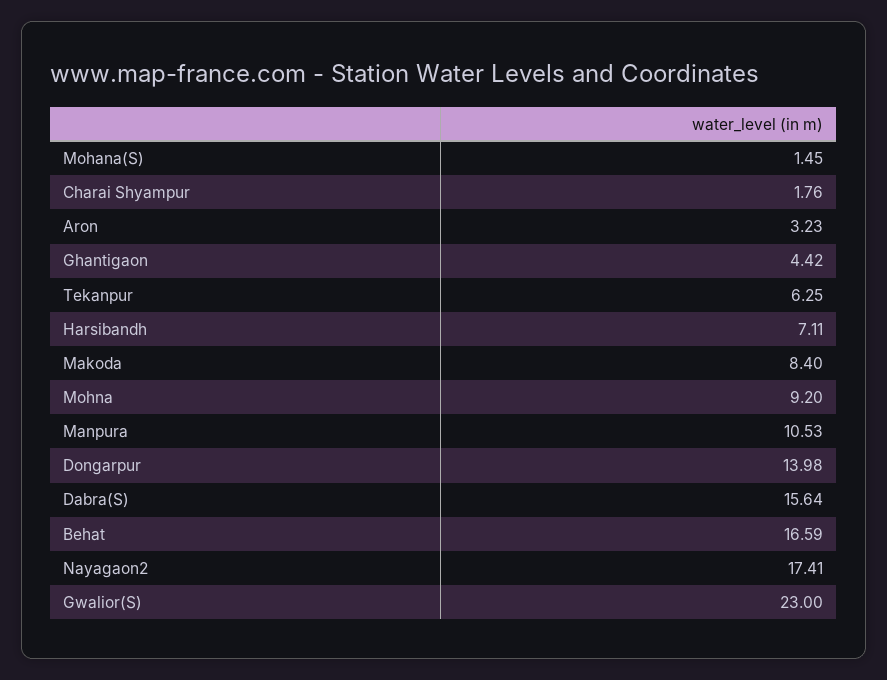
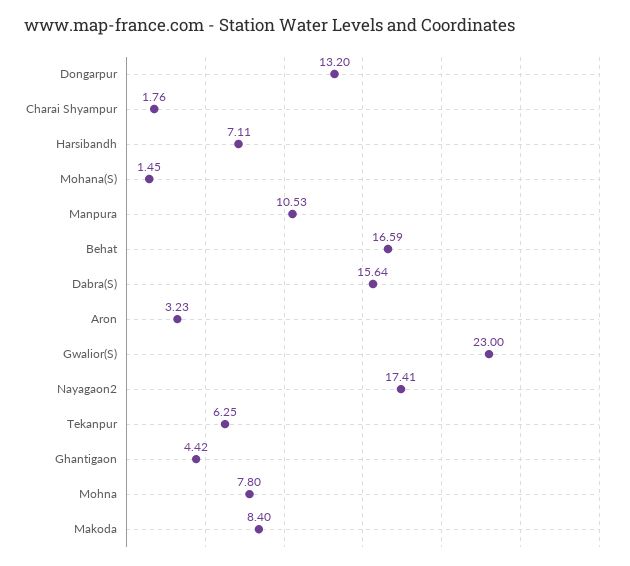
Mohna: 9.2 -> 7.8
Dongarpur: 13.98 -> 13.2

